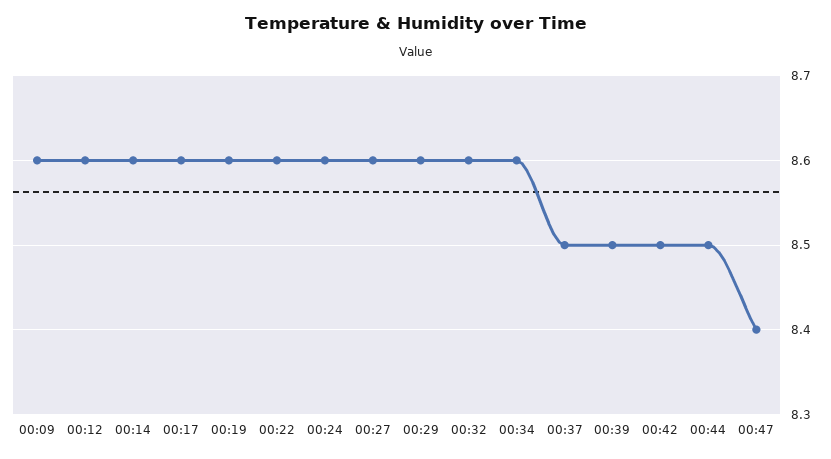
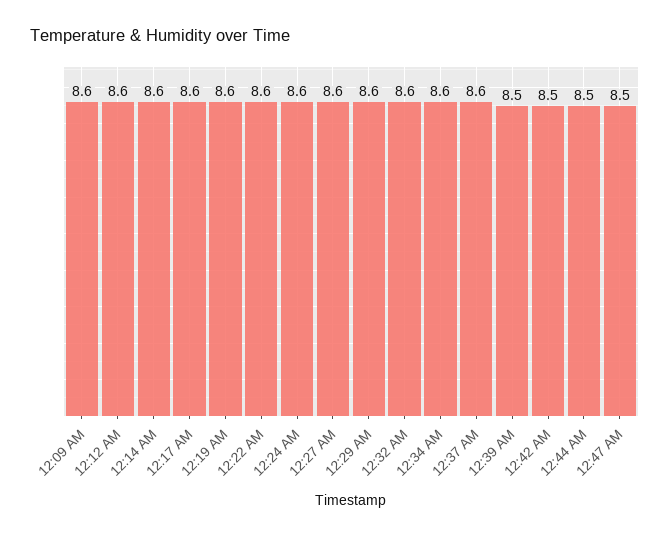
00:37: 8.5 -> 8.6
00:47: 8.4 -> 8.5

